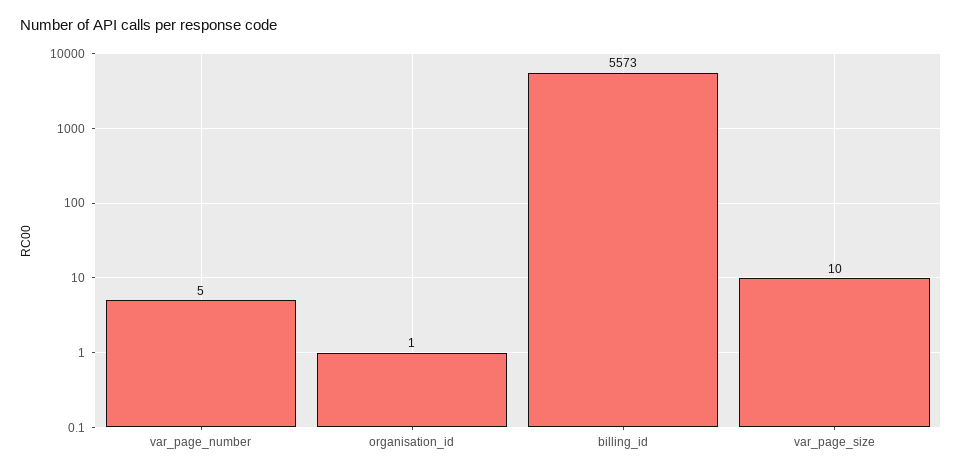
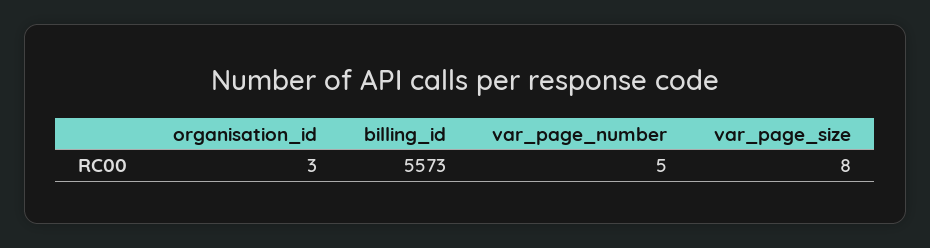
organisation_id: 1 -> 3
var_page_size: 10 -> 8

